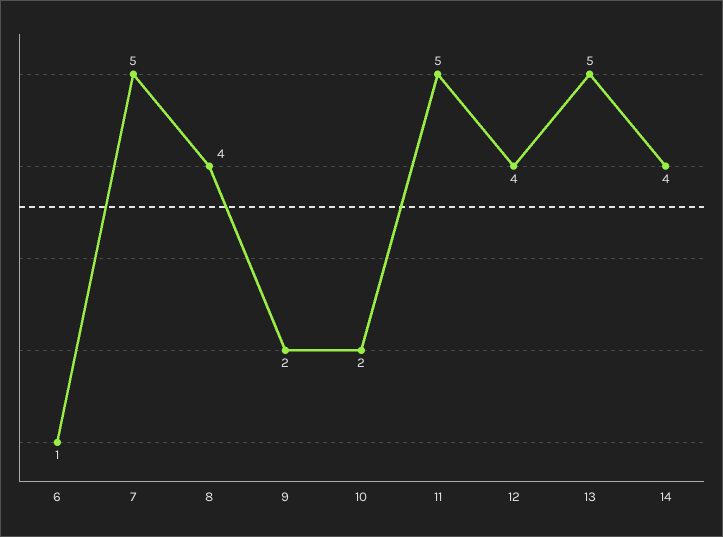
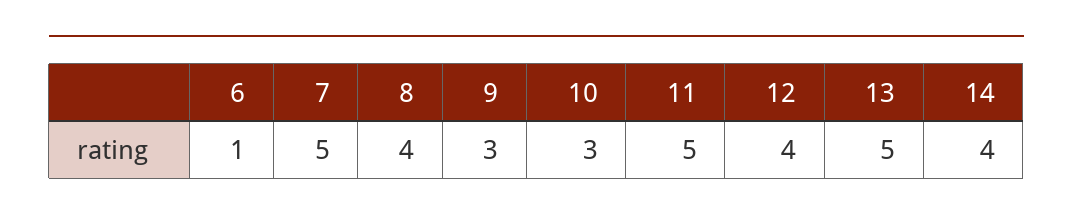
9: 2 -> 3
10: 2 -> 3

